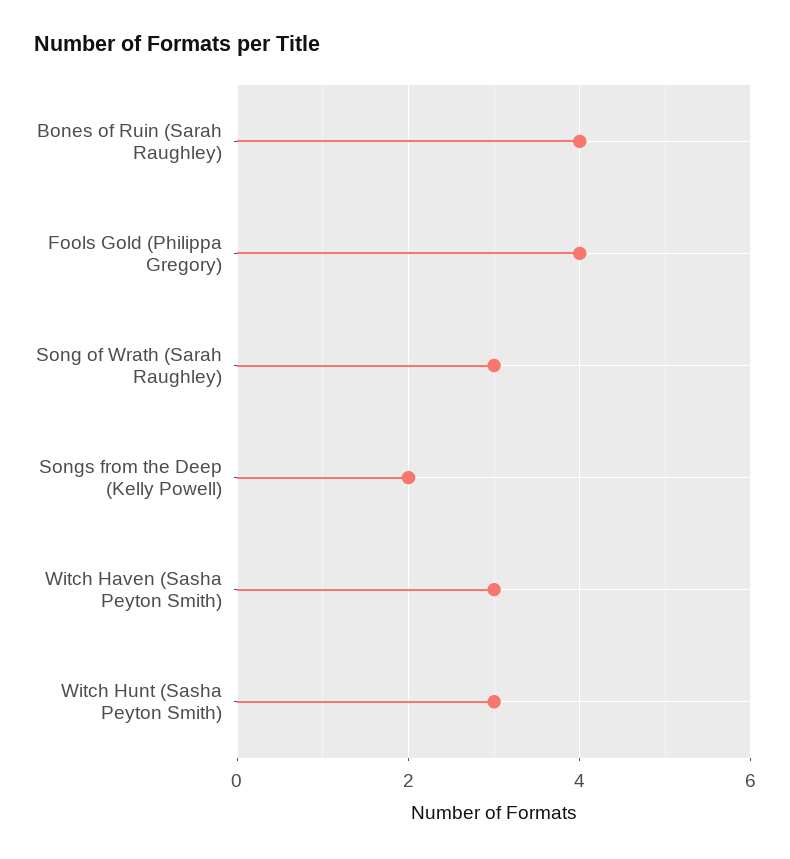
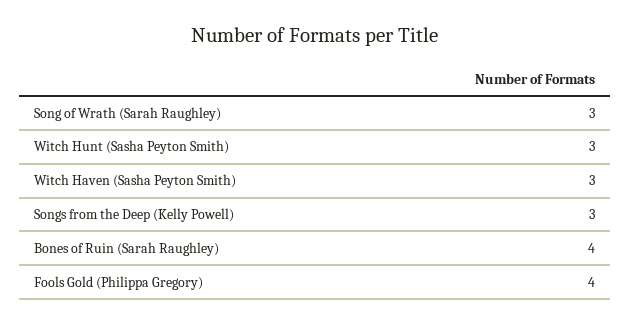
Songs from the Deep (Kelly Powell): 2 -> 3

